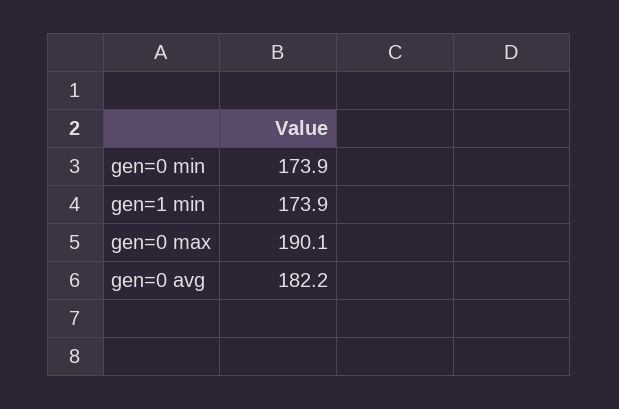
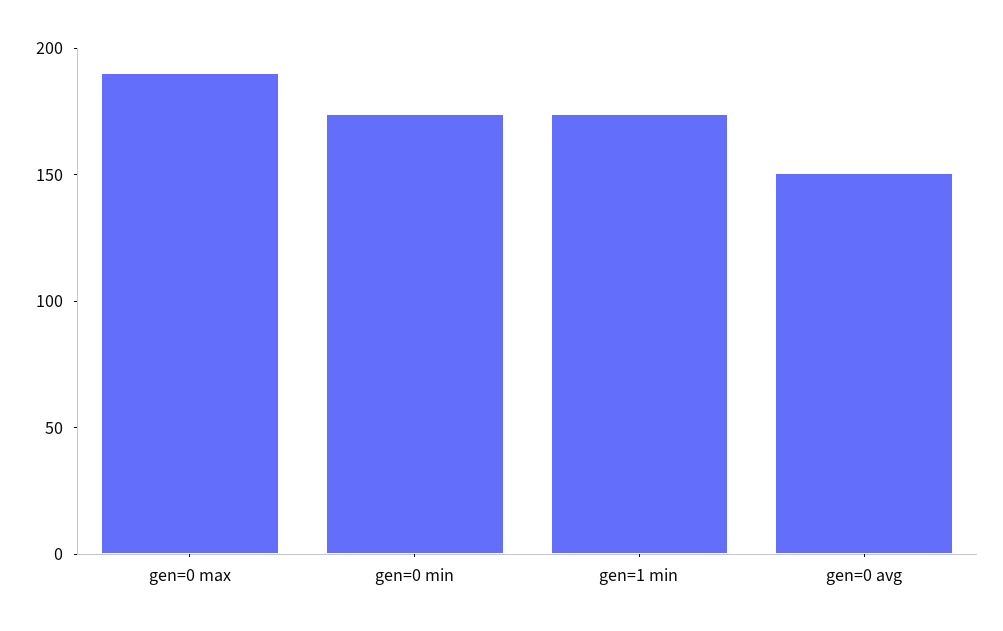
gen=0 avg: 182.2 -> 150

